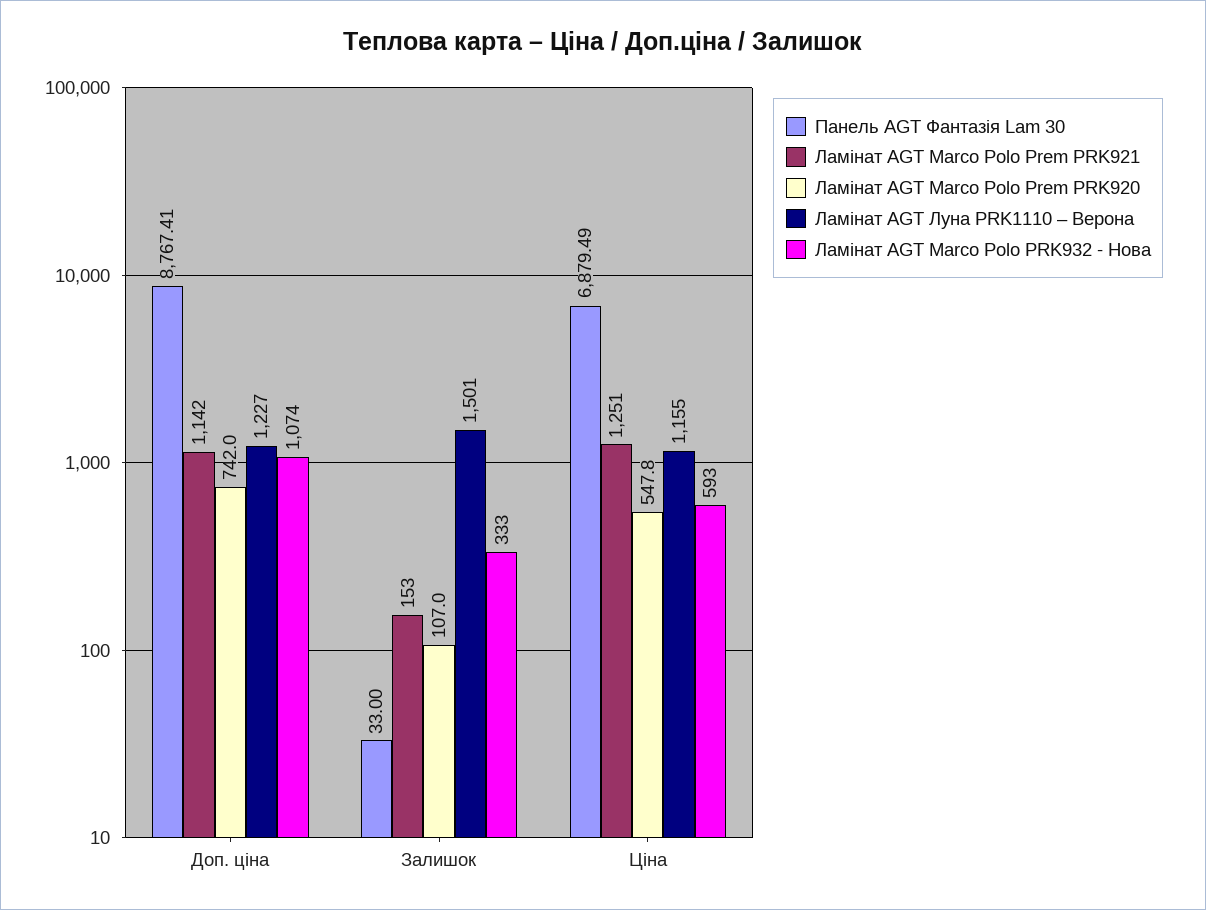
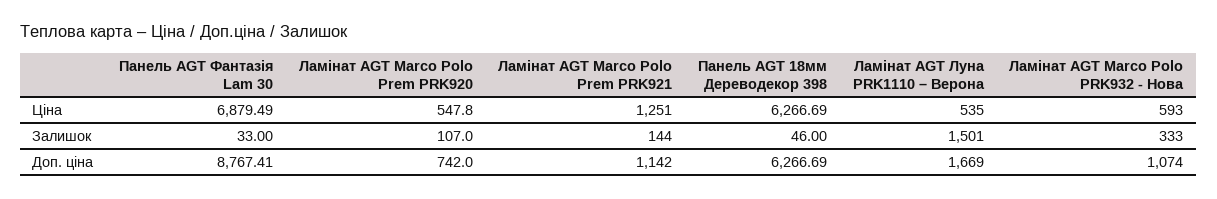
Ламінат AGT Луна PRK1110 – Верона, Доп. ціна: 1227 -> 1669
Ламінат AGT Marco Polo Prem PRK921, Залишок: 153 -> 144
Ламінат AGT Луна PRK1110 – Верона, Ціна: 1155 -> 535
Панель AGT 18мм Дереводекор 398, Ціна: none -> 6266.69
Панель AGT 18мм Дереводекор 398, Залишок: none -> 46
Панель AGT 18мм Дереводекор 398, Доп. ціна: none -> 6266.69

